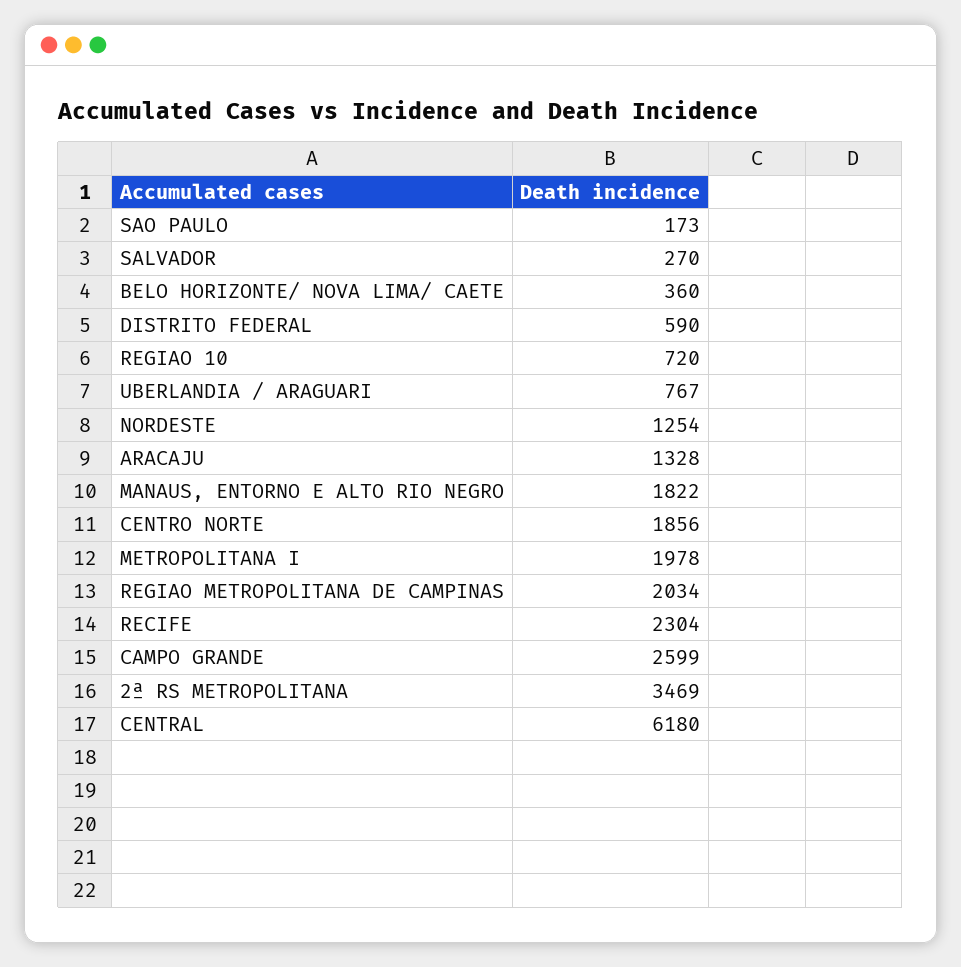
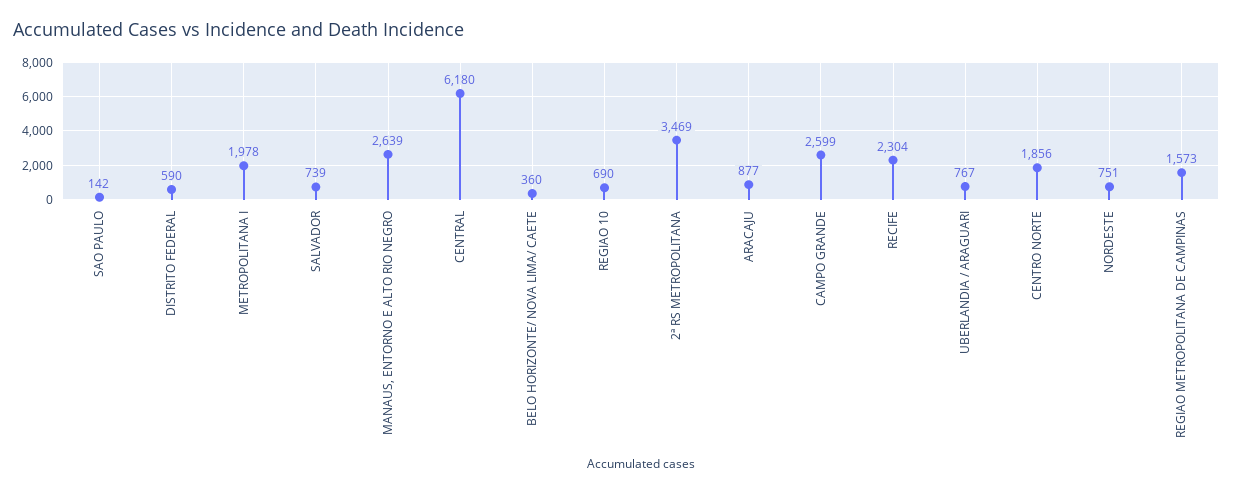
SAO PAULO: 173 -> 142
SALVADOR: 270 -> 739
REGIAO 10: 720 -> 690
NORDESTE: 1254 -> 751
ARACAJU: 1328 -> 877
MANAUS, ENTORNO E ALTO RIO NEGRO: 1822 -> 2639
REGIAO METROPOLITANA DE CAMPINAS: 2034 -> 1573

